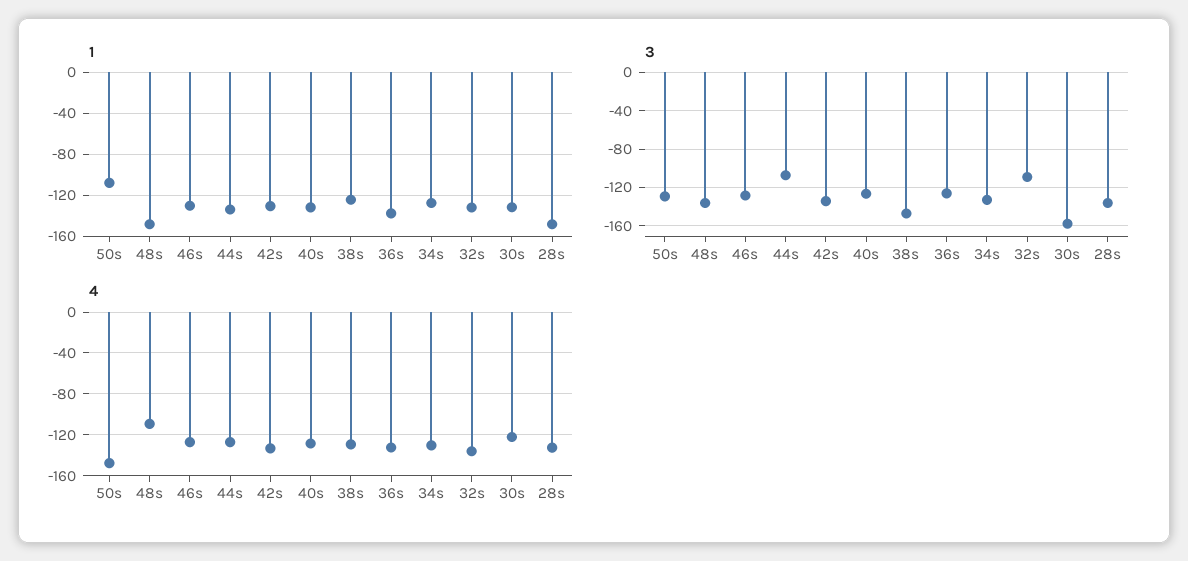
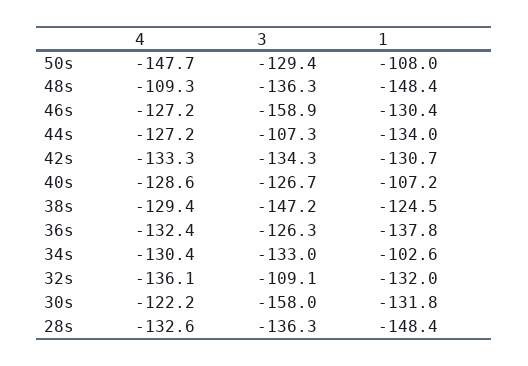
1, 40s: -130 -> -107.2
1, 34s: -130 -> -102.6
3, 46s: -130 -> -158.9

